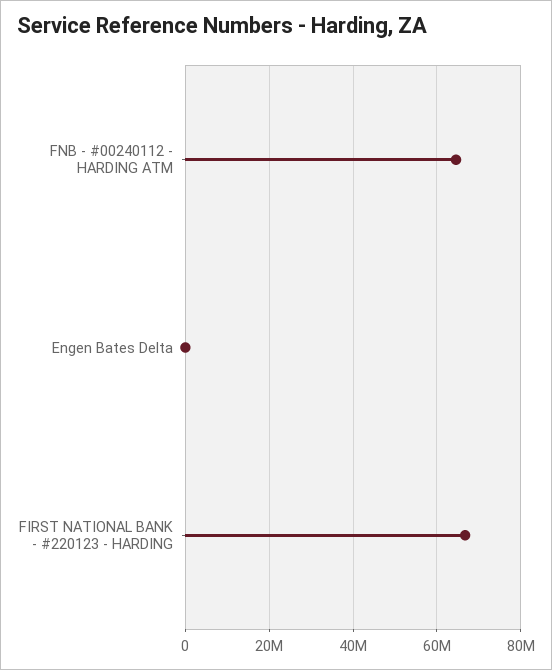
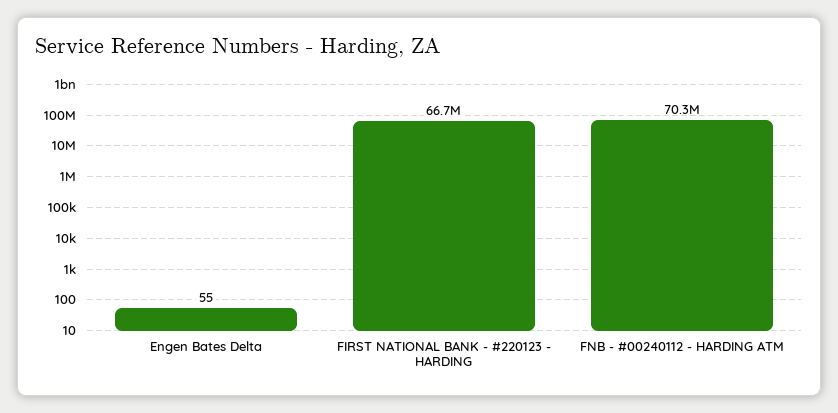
FNB - #00240112 - HARDING ATM: 64000000 -> 70300000

